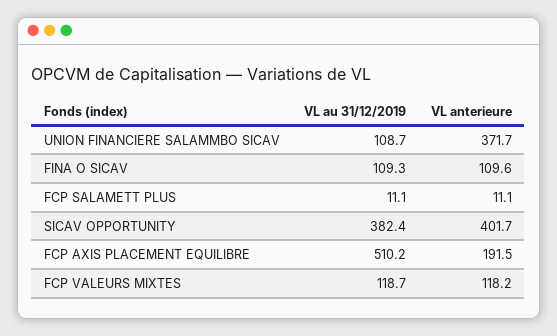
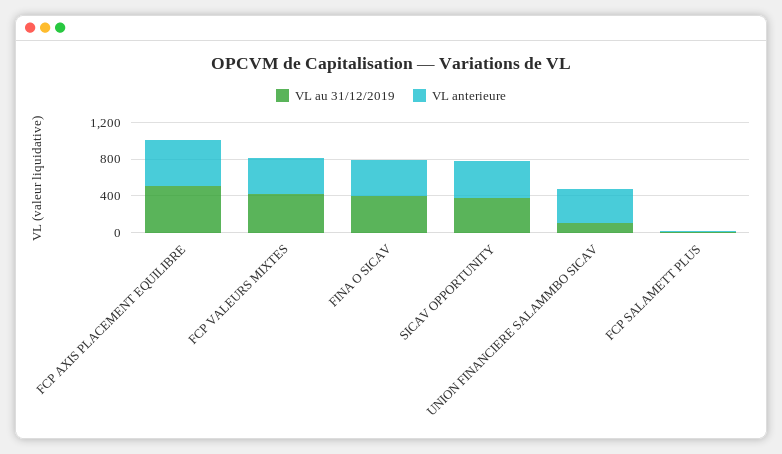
VL au 31/12/2019, FINA O SICAV: 109.3 -> 400
VL anterieure, FINA O SICAV: 109.6 -> 400
VL anterieure, FCP AXIS PLACEMENT EQUILIBRE: 191.5 -> 500
VL au 31/12/2019, FCP VALEURS MIXTES: 118.7 -> 400
VL anterieure, FCP VALEURS MIXTES: 118.2 -> 400

